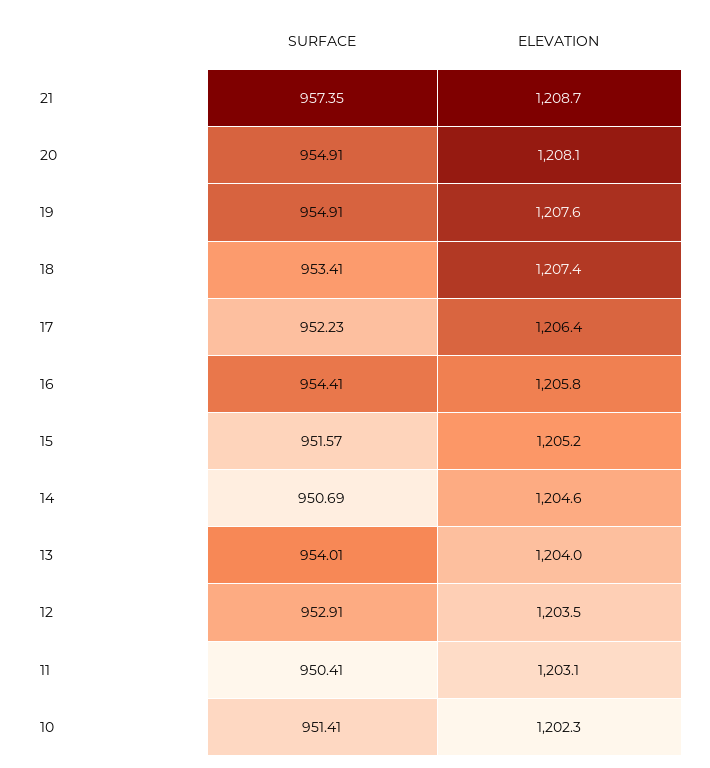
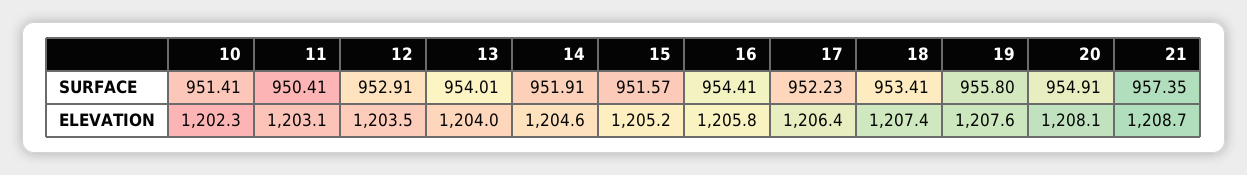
SURFACE, 19: 954.91 -> 955.8
SURFACE, 14: 950.69 -> 951.91

